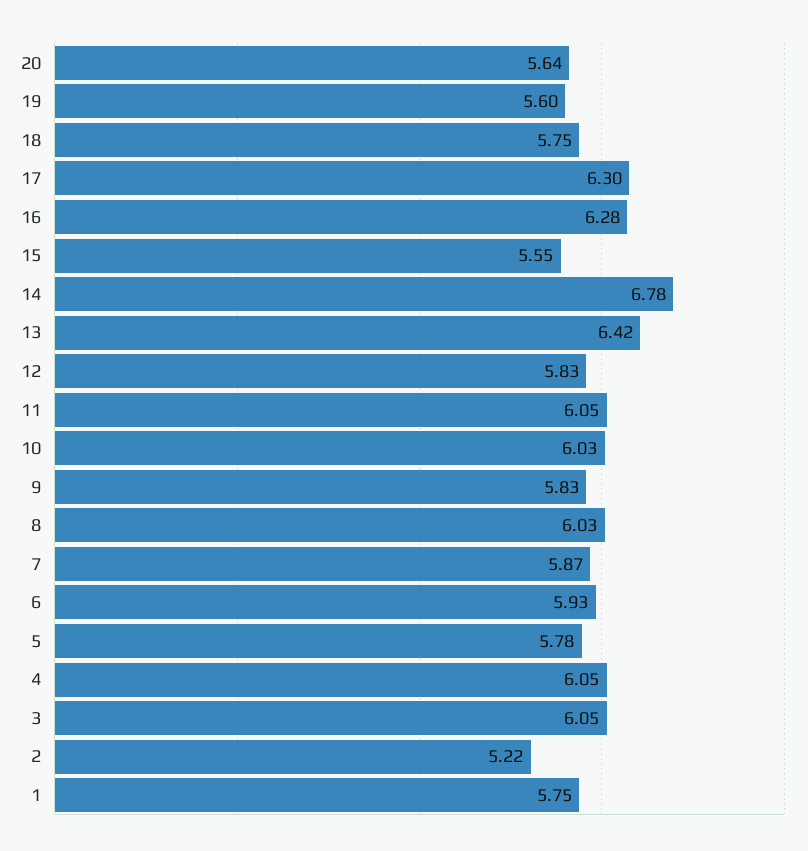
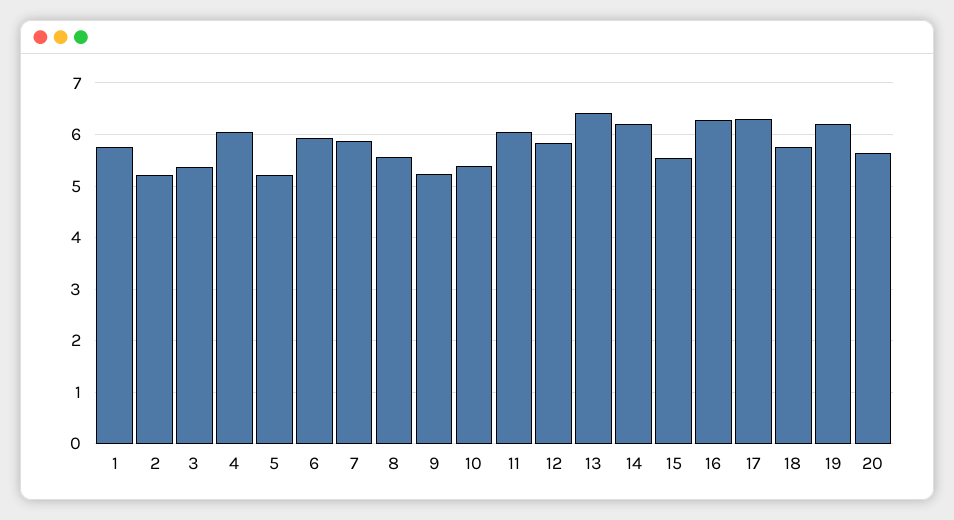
19: 5.6 -> 6.2
14: 6.78 -> 6.2
10: 6.03 -> 5.4
9: 5.83 -> 5.2
8: 6.03 -> 5.6
5: 5.78 -> 5.2
3: 6.05 -> 5.4

